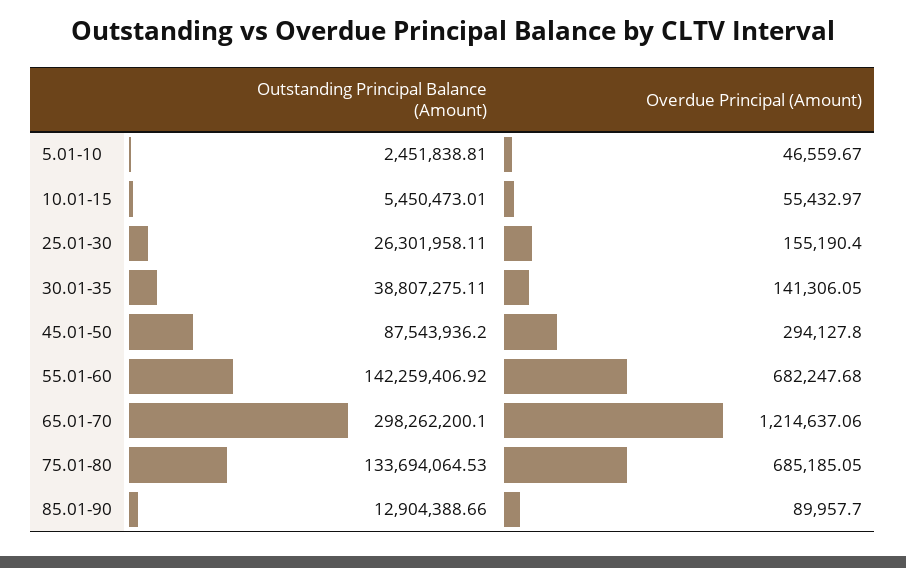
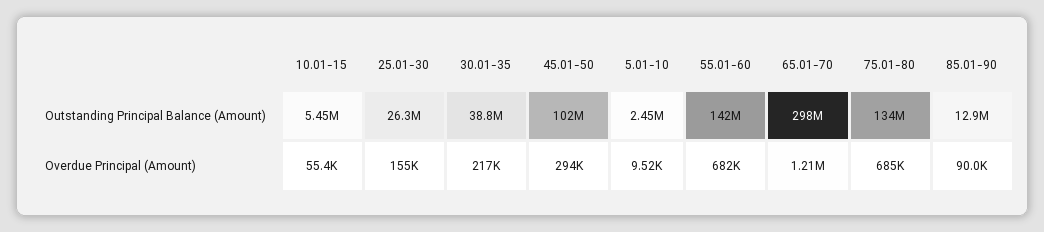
Overdue Principal (Amount), 5.01-10: 46559.67 -> 9520
Overdue Principal (Amount), 30.01-35: 141306.05 -> 217000
Outstanding Principal Balance (Amount), 45.01-50: 87543936.2 -> 102000000

